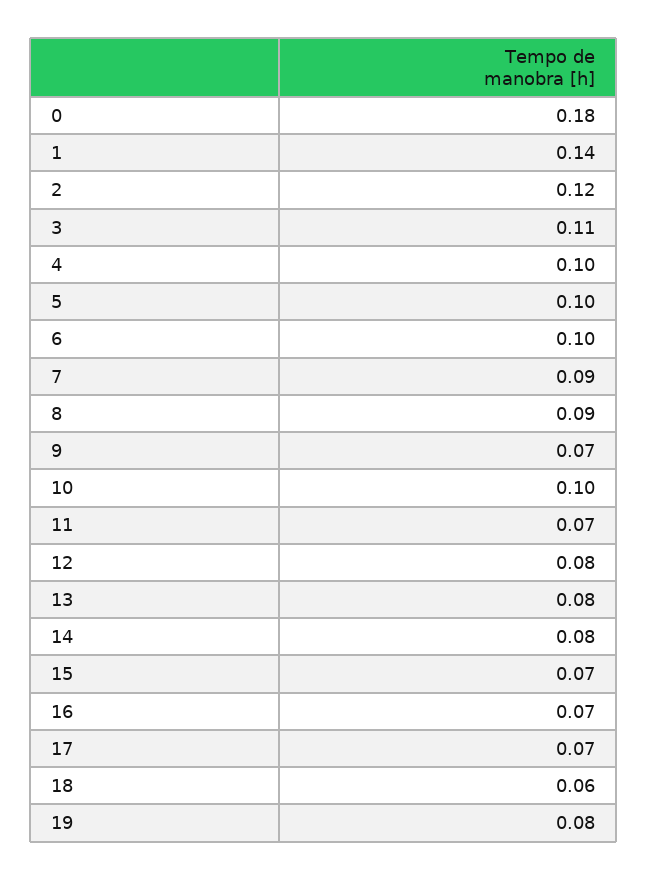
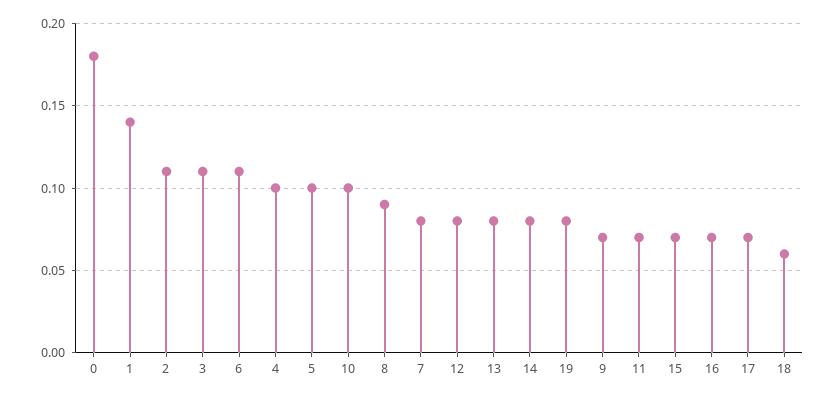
2: 0.12 -> 0.11
6: 0.1 -> 0.11
7: 0.09 -> 0.08

